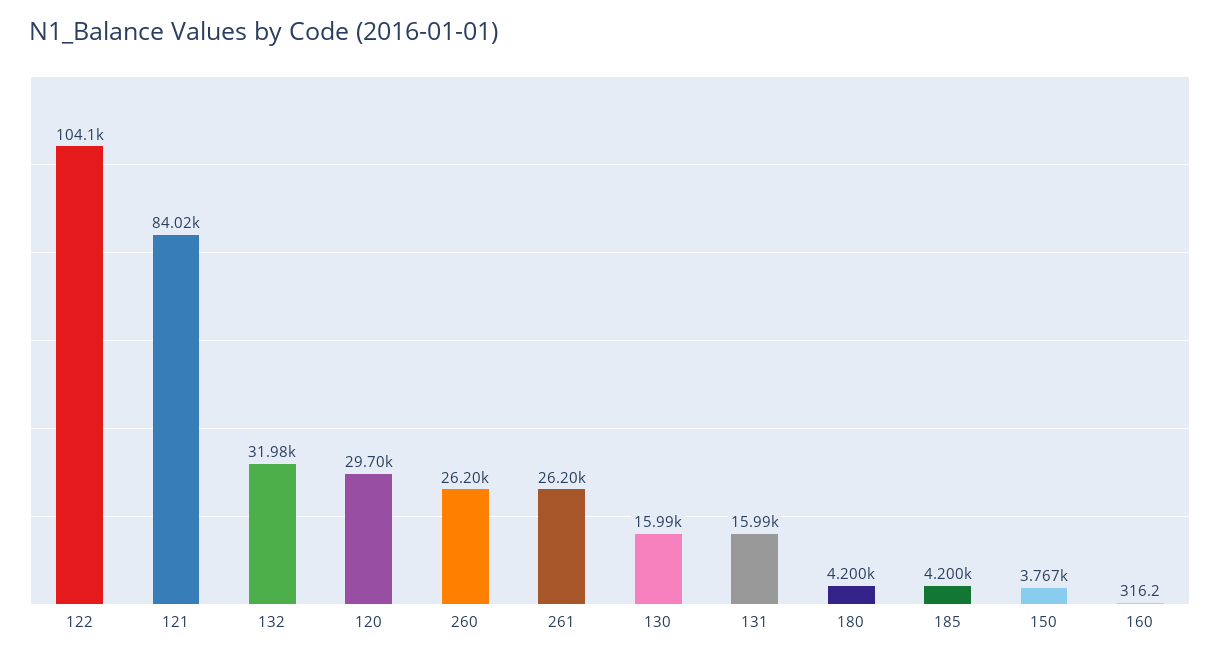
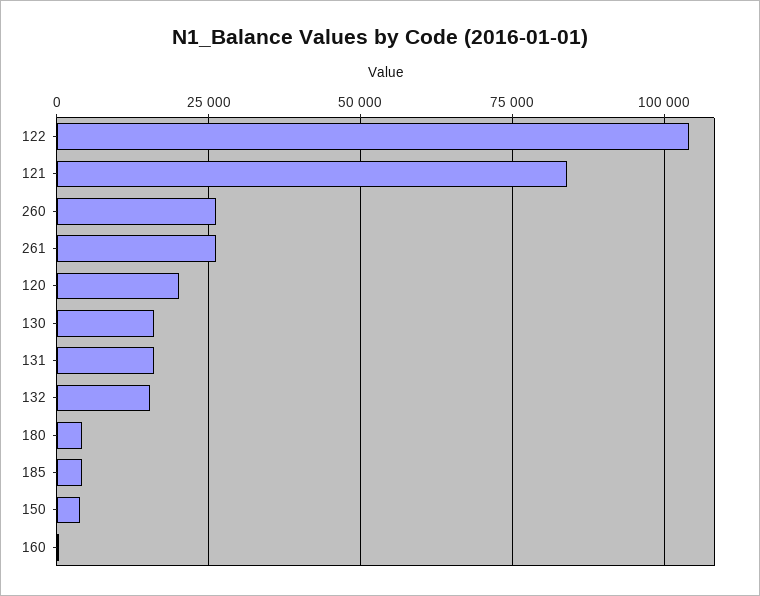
132: 31980 -> 15000
120: 29700 -> 20000

